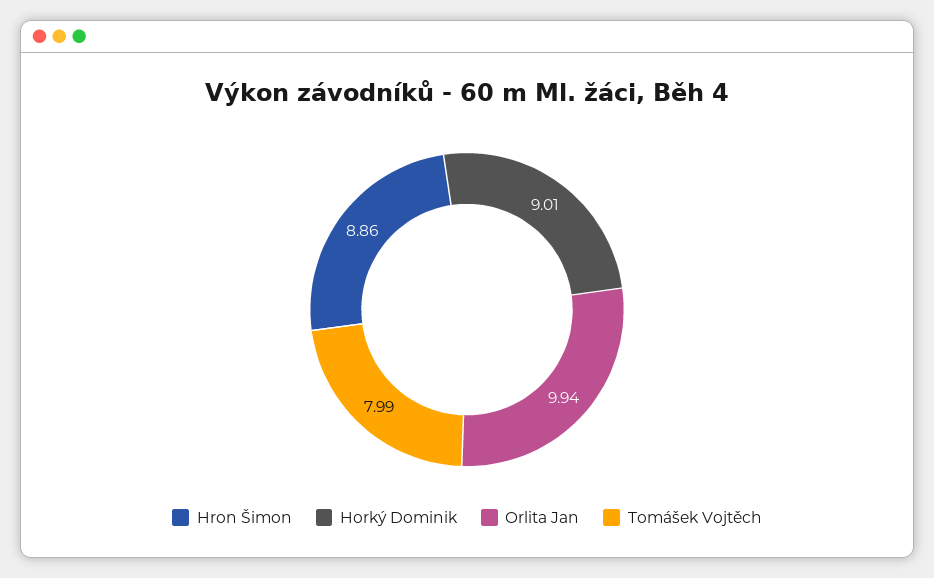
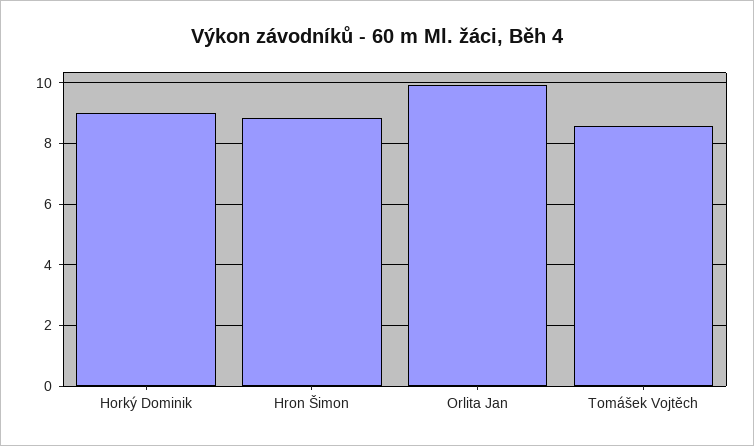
Tomášek Vojtěch: 7.99 -> 8.6

